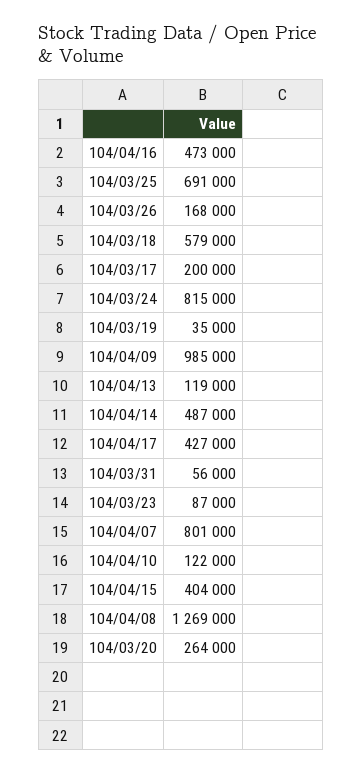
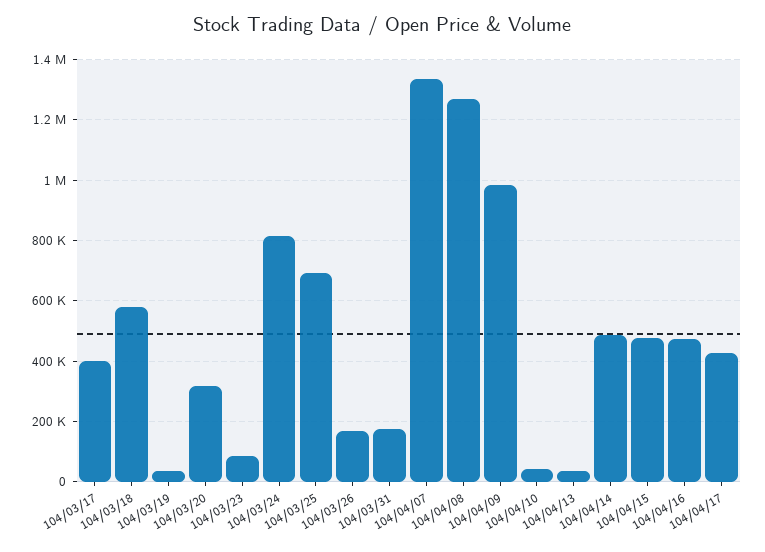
104/03/17: 200000 -> 400000
104/04/13: 119000 -> 40000
104/03/31: 56000 -> 180000
104/04/07: 801000 -> 1340000
104/04/10: 122000 -> 40000
104/04/15: 404000 -> 480000
104/03/20: 264000 -> 320000

